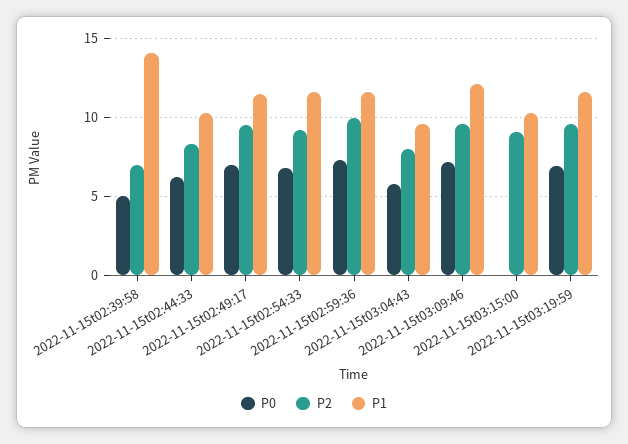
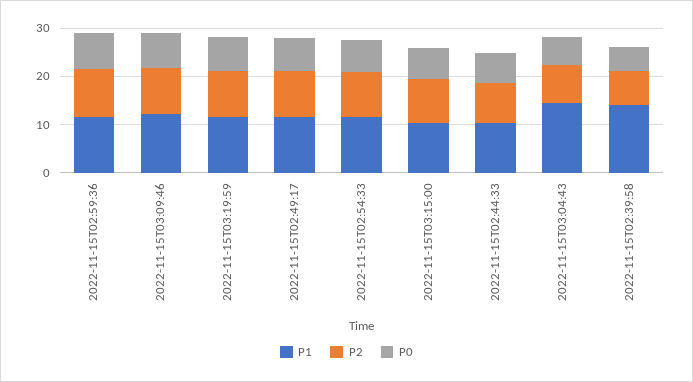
P1, 2022-11-15t03:04:43: 9.5 -> 14
P0, 2022-11-15t03:15:00: 0 -> 6

